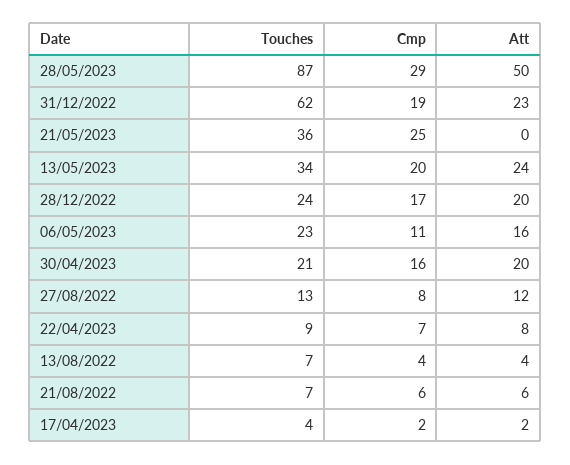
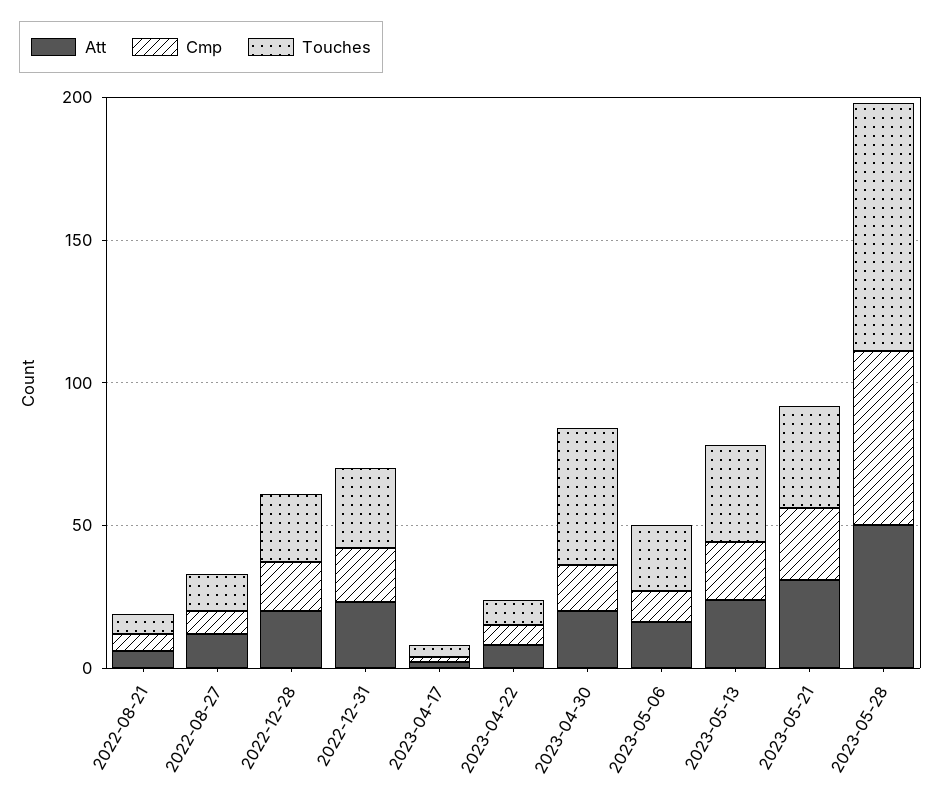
Cmp, 28/05/2023: 29 -> 60
Touches, 31/12/2022: 62 -> 30
Att, 21/05/2023: 0 -> 30
Touches, 30/04/2023: 21 -> 50
Touches, 13/08/2022: 7 -> none
Cmp, 13/08/2022: 4 -> none
Att, 13/08/2022: 4 -> none

